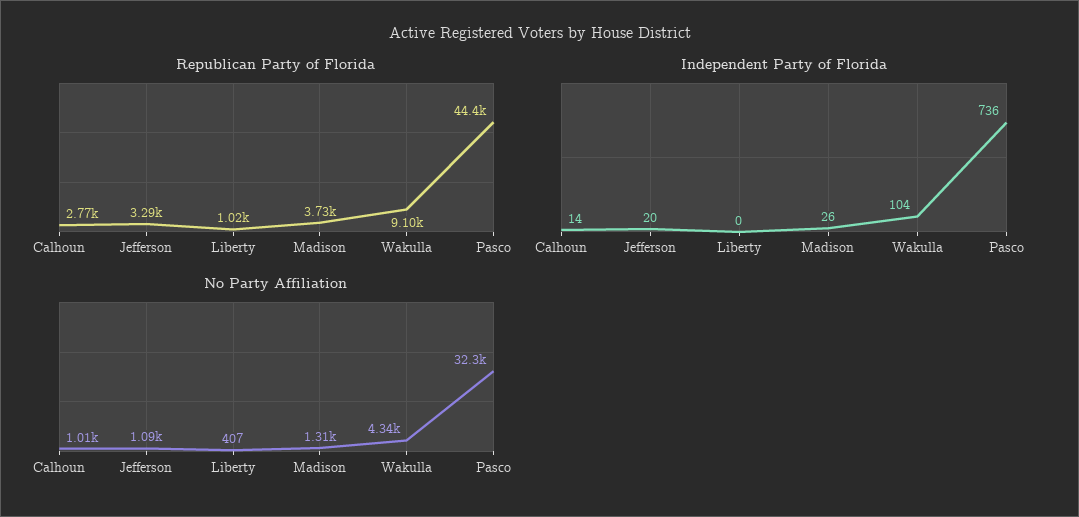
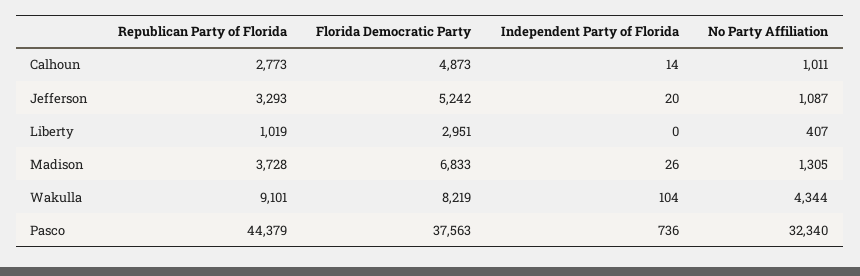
Florida Democratic Party, Calhoun: none -> 4873
Florida Democratic Party, Jefferson: none -> 5242
Florida Democratic Party, Liberty: none -> 2951
Florida Democratic Party, Madison: none -> 6833
Florida Democratic Party, Wakulla: none -> 8219
Florida Democratic Party, Pasco: none -> 37563

